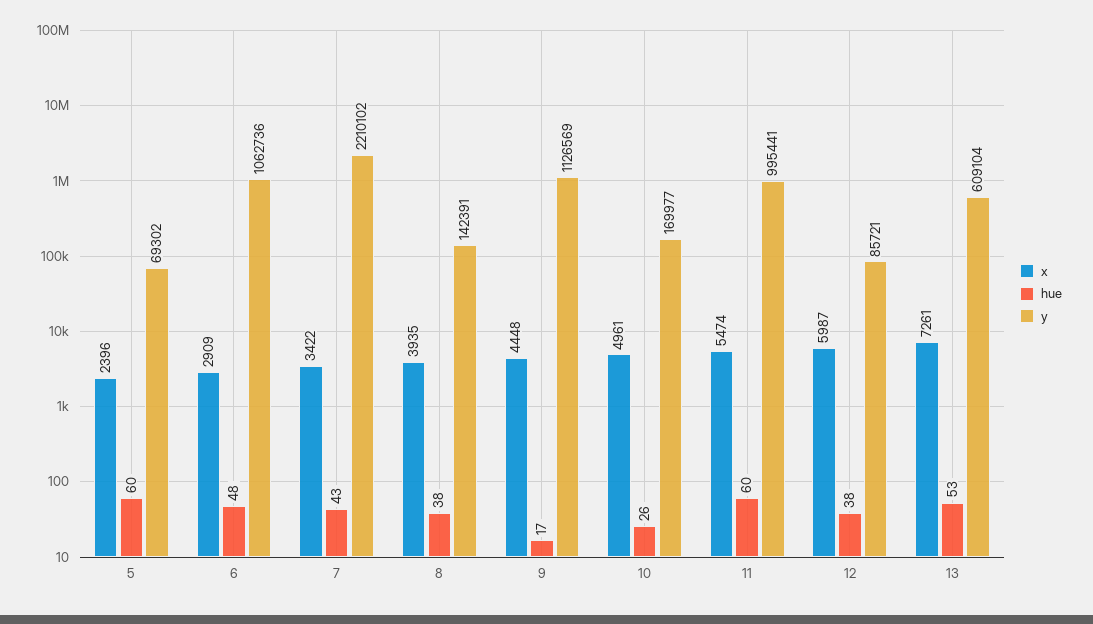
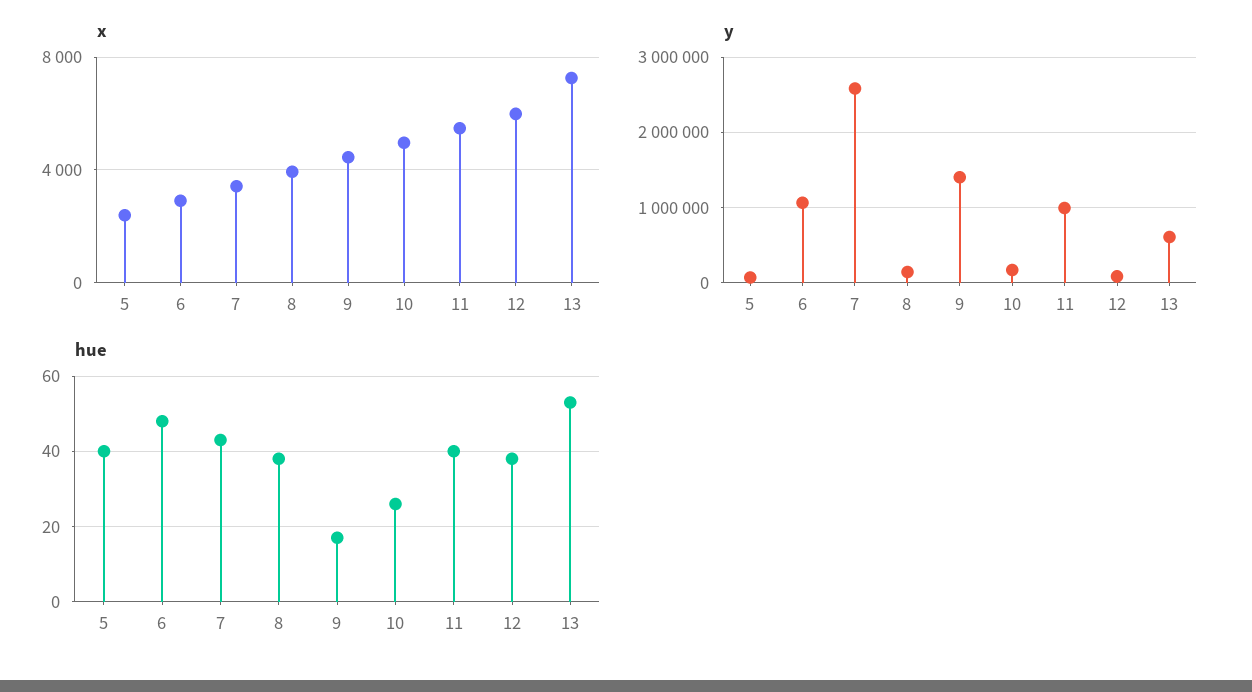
hue, 5: 60 -> 40
y, 7: 2210102 -> 2600000
y, 9: 1126569 -> 1400000
hue, 11: 60 -> 40

